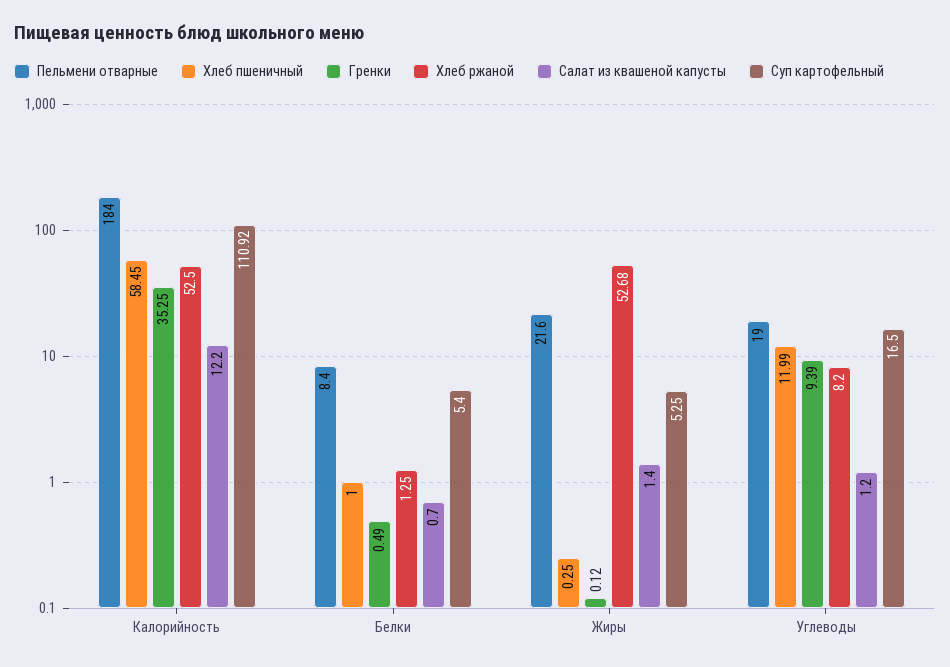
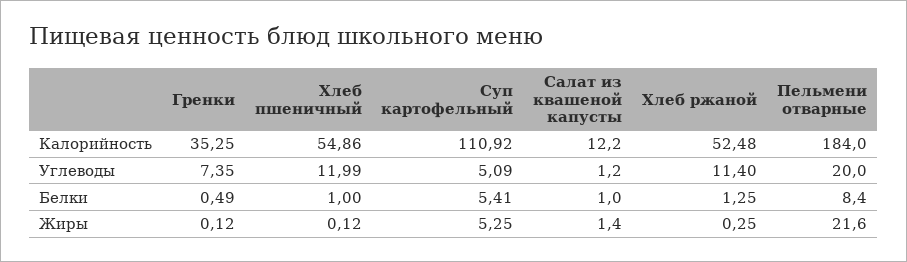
Хлеб пшеничный, Калорийность: 58.45 -> 54.86
Хлеб ржаной, Калорийность: 52.5 -> 52.48
Салат из квашеной капусты, Белки: 0.7 -> 1
Суп картофельный, Белки: 5.4 -> 5.41
Хлеб пшеничный, Жиры: 0.25 -> 0.12
Хлеб ржаной, Жиры: 52.68 -> 0.25
Пельмени отварные, Углеводы: 19 -> 20
Гренки, Углеводы: 9.39 -> 7.35
Хлеб ржаной, Углеводы: 8.2 -> 11.4
Суп картофельный, Углеводы: 16.5 -> 5.09

